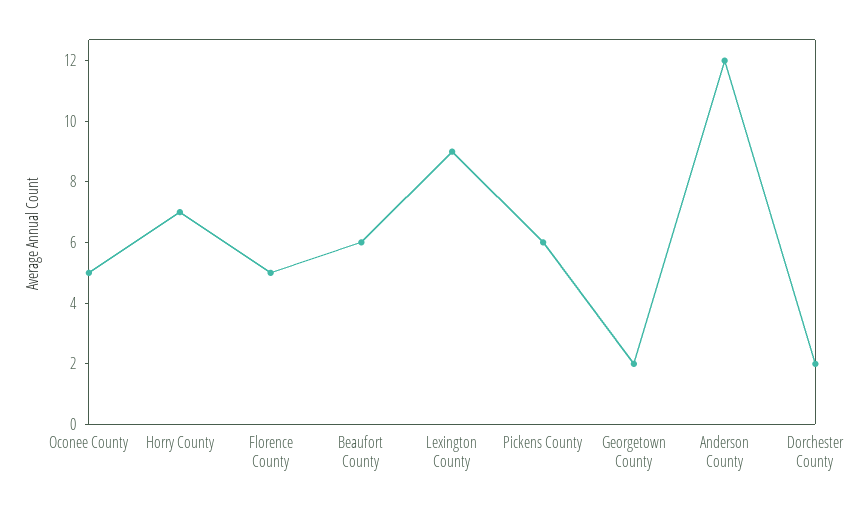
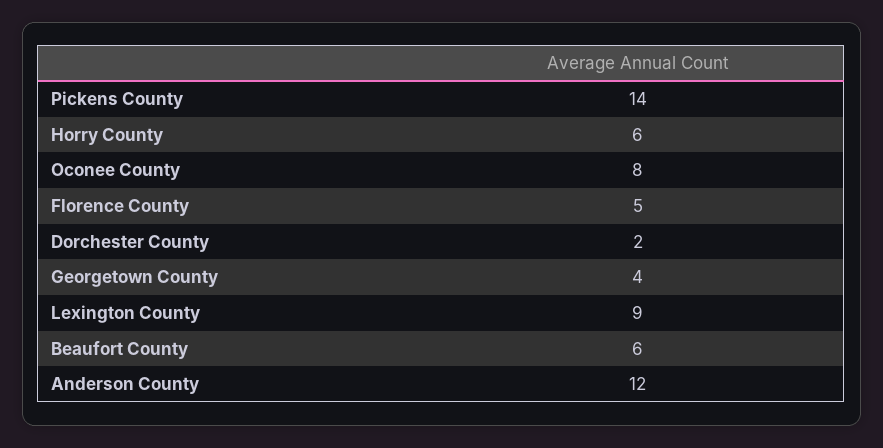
Oconee County: 5 -> 8
Horry County: 7 -> 6
Pickens County: 6 -> 14
Georgetown County: 2 -> 4

